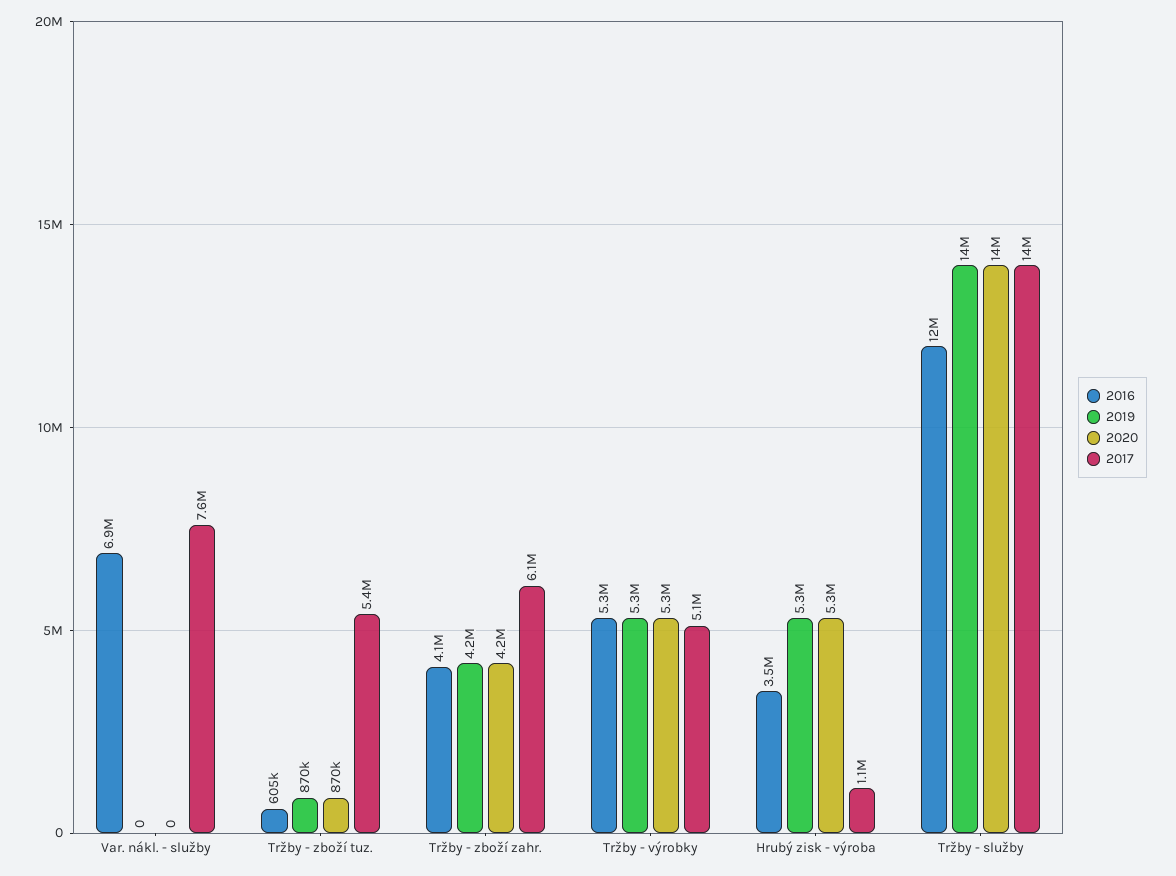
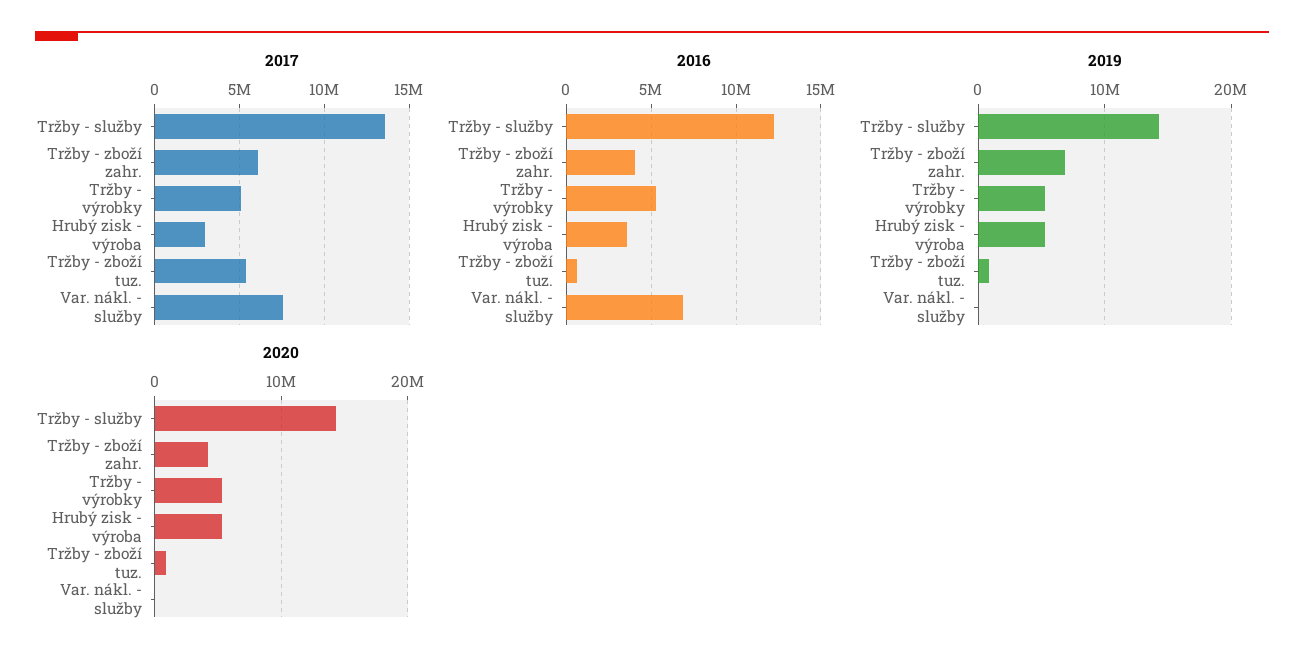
2019, Tržby - zboží zahr.: 4200000 -> 7000000
2017, Hrubý zisk - výroba: 1100000 -> 3000000

